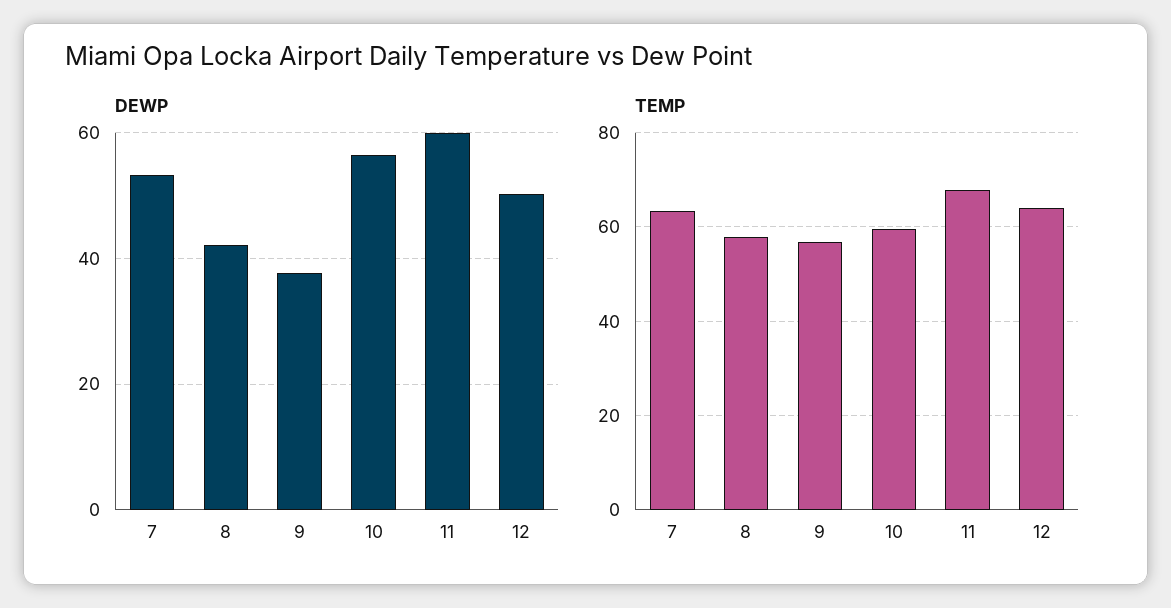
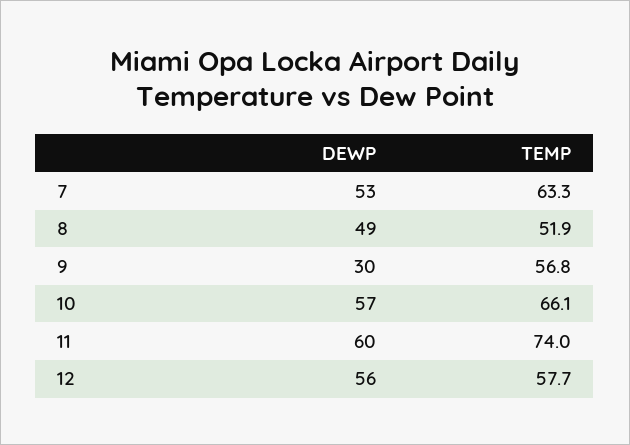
DEWP, 8: 42 -> 49
DEWP, 9: 38 -> 30
DEWP, 12: 50 -> 56
TEMP, 8: 58 -> 51.9
TEMP, 10: 60 -> 66.1
TEMP, 11: 68 -> 74
TEMP, 12: 64 -> 57.7

